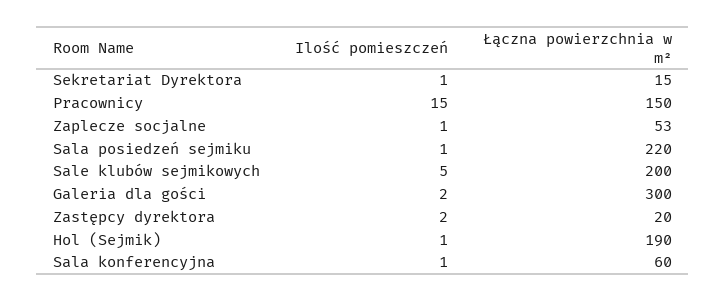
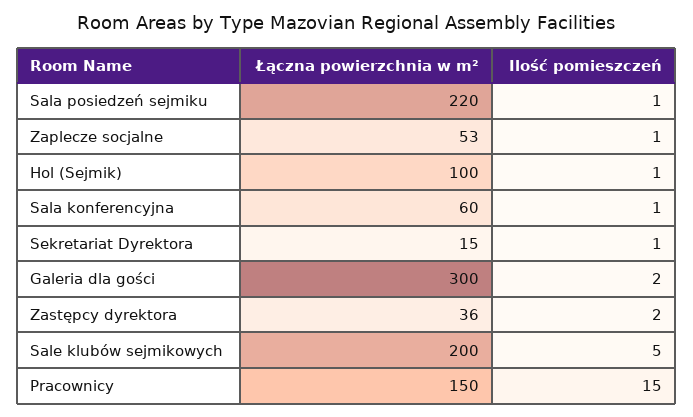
Łączna powierzchnia w m², Zastępcy dyrektora: 20 -> 36
Łączna powierzchnia w m², Hol (Sejmik): 190 -> 100

